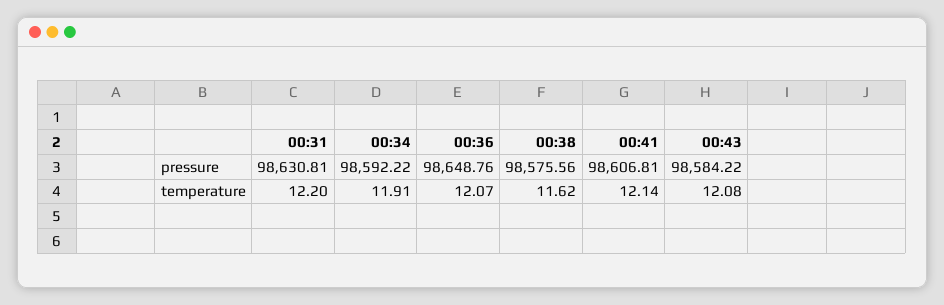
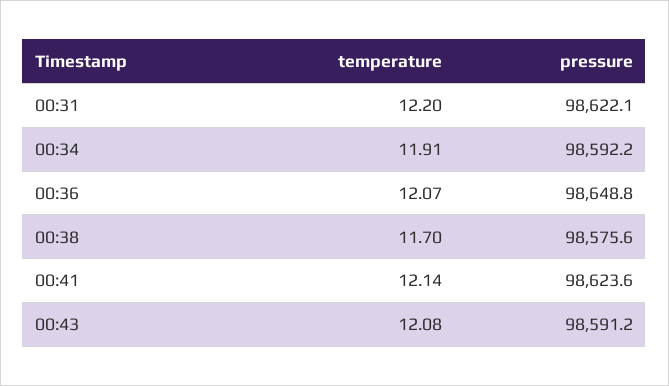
00:31, pressure: 98630.81 -> 98622.1
00:41, pressure: 98606.81 -> 98623.6
00:43, pressure: 98584.22 -> 98591.2
00:38, temperature: 11.62 -> 11.7

